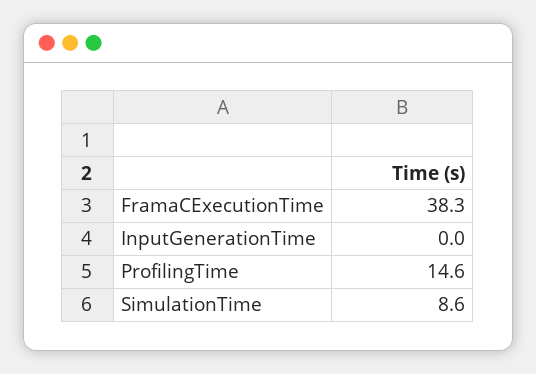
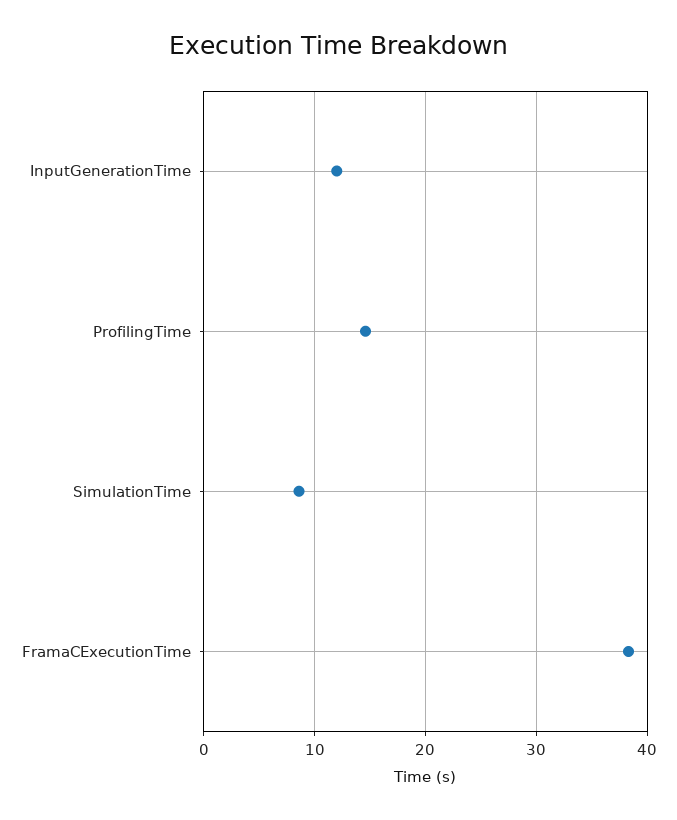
InputGenerationTime: 0 -> 12

